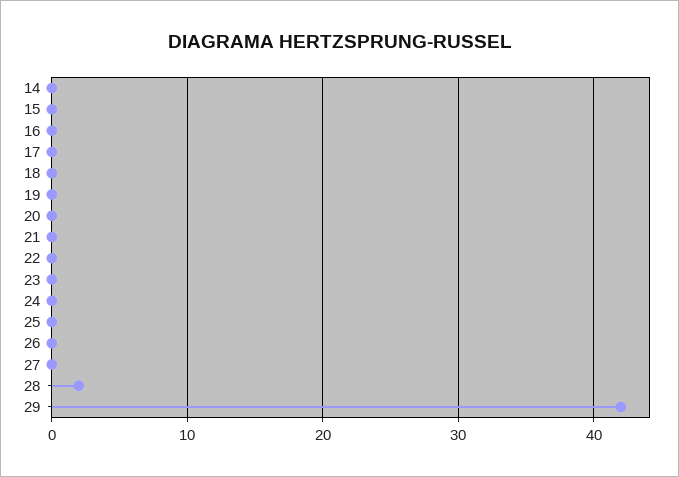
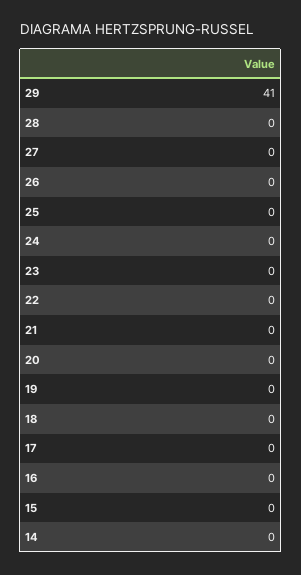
28: 2 -> 0
29: 42 -> 41

